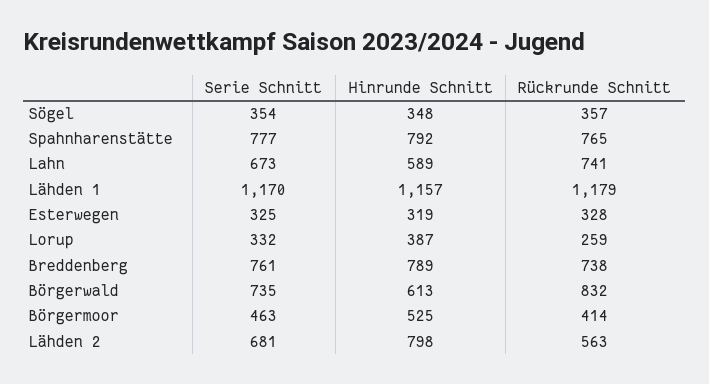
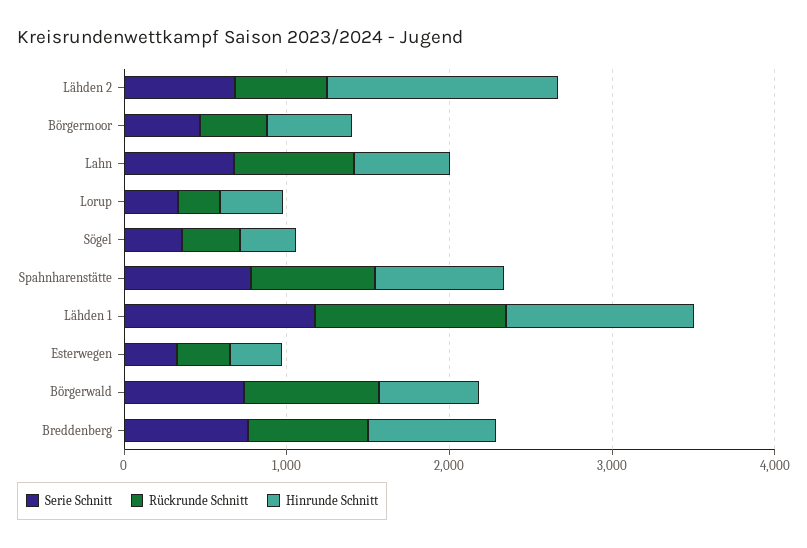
Hinrunde Schnitt, Lähden 2: 798 -> 1400

